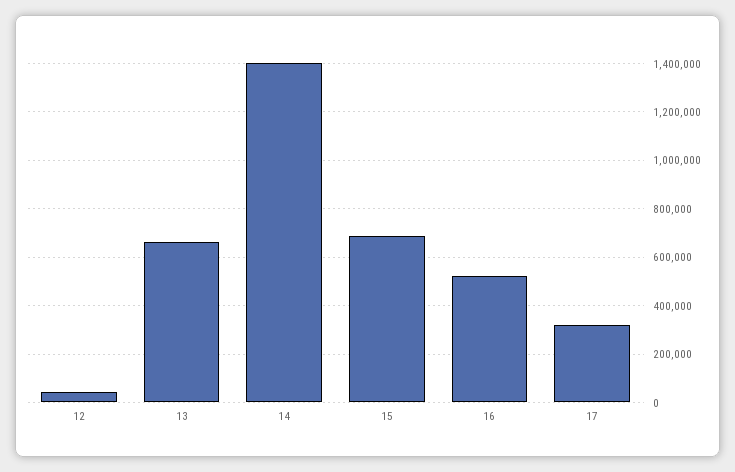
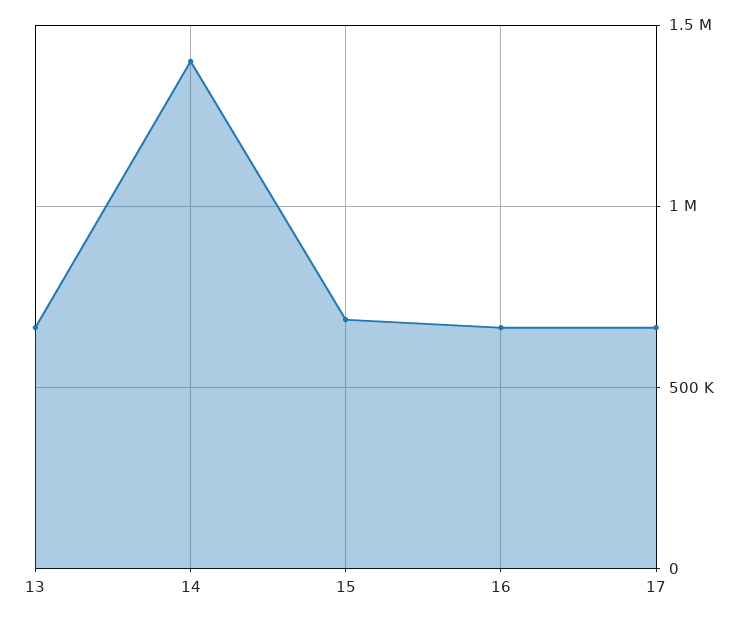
12: 50000 -> none
16: 525000 -> 650000
17: 325000 -> 650000

